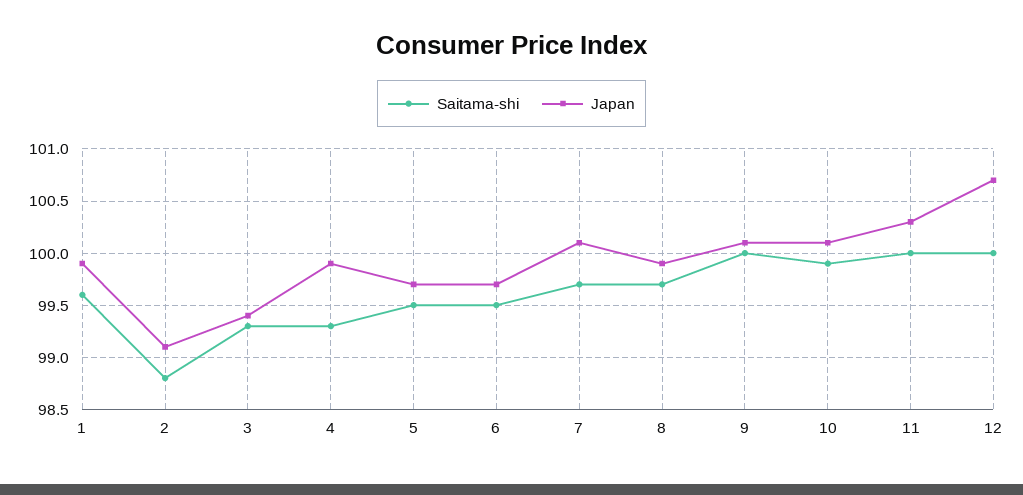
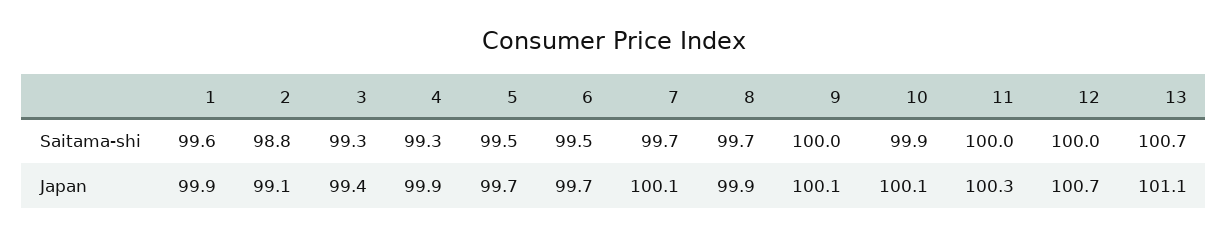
Saitama-shi, 13: none -> 100.7
Japan, 13: none -> 101.1

